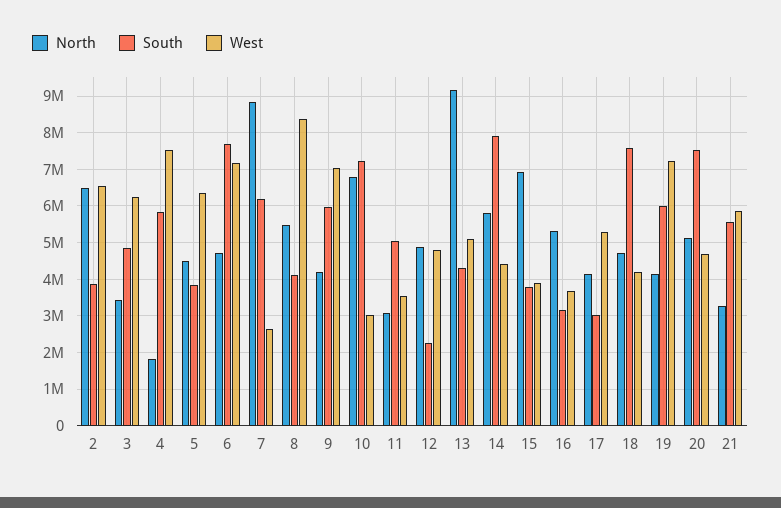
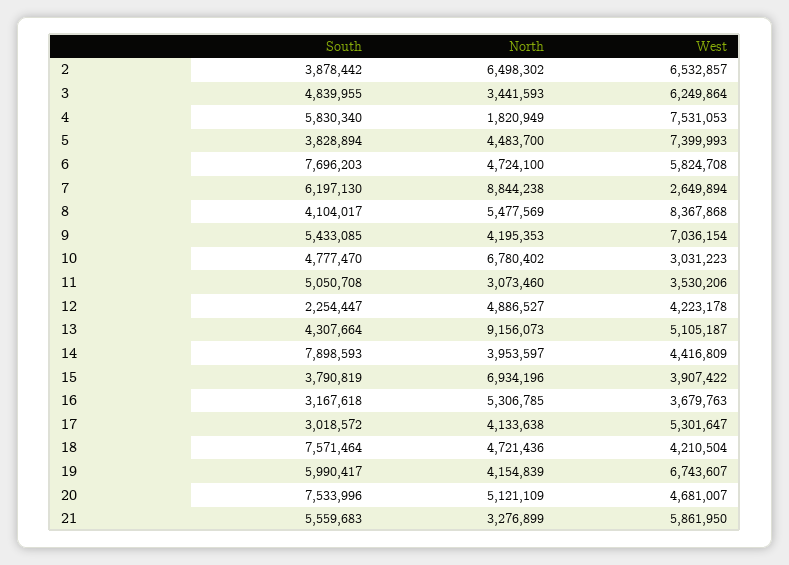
West, 5: 6400000 -> 7399993
West, 6: 7200000 -> 5824708
South, 9: 6000000 -> 5433085
South, 10: 7200000 -> 4777470
West, 12: 4800000 -> 4223178
North, 14: 5800000 -> 3953597
West, 19: 7200000 -> 6743607

